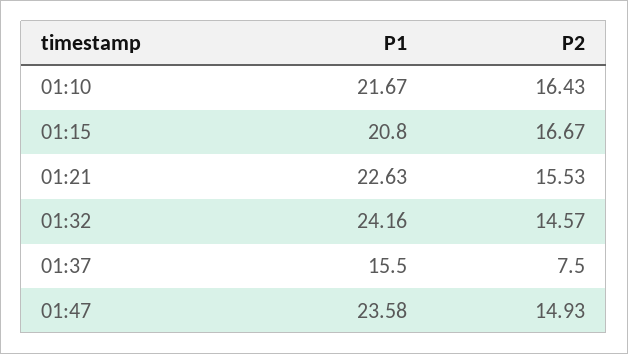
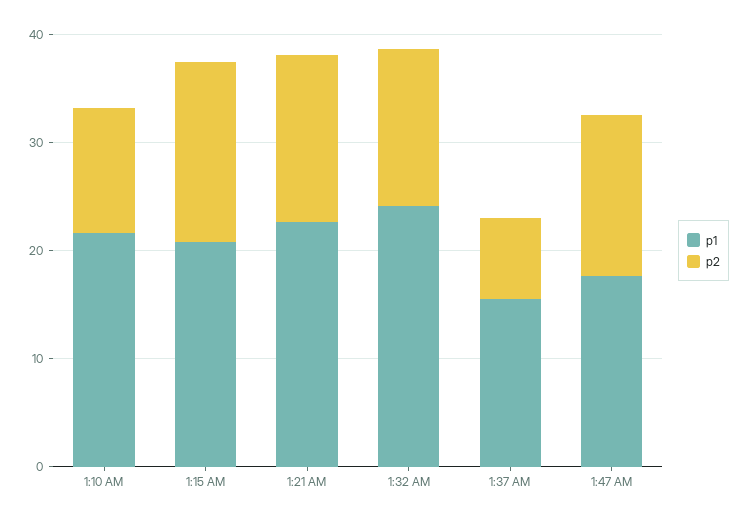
P2, 01:10: 16.43 -> 12
P1, 01:47: 23.58 -> 18

